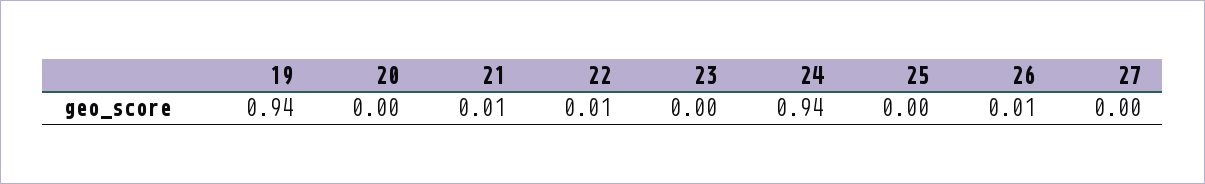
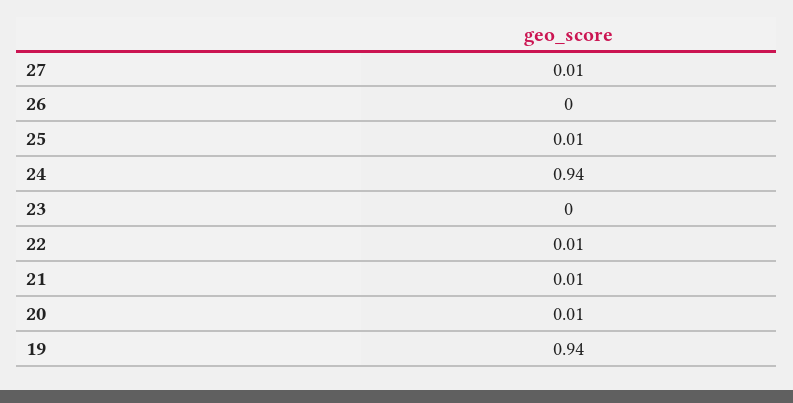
20: 0 -> 0.01
25: 0 -> 0.01
26: 0.01 -> 0
27: 0 -> 0.01

